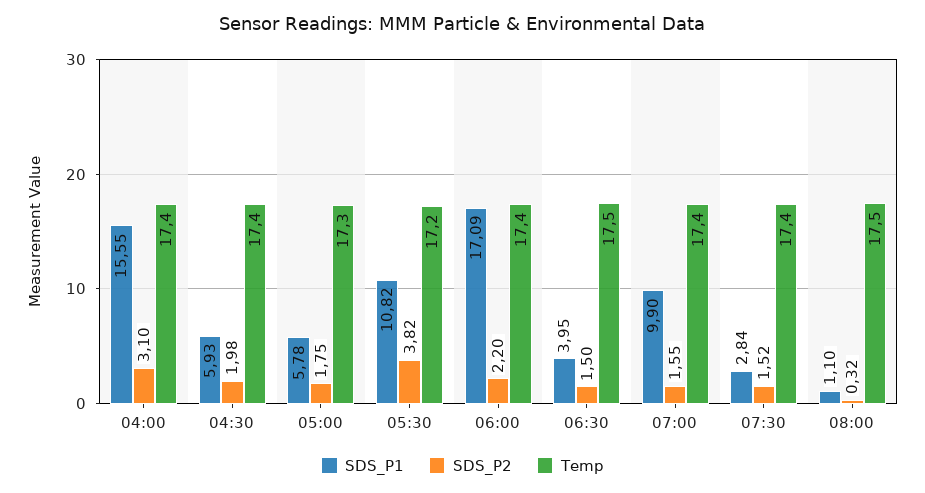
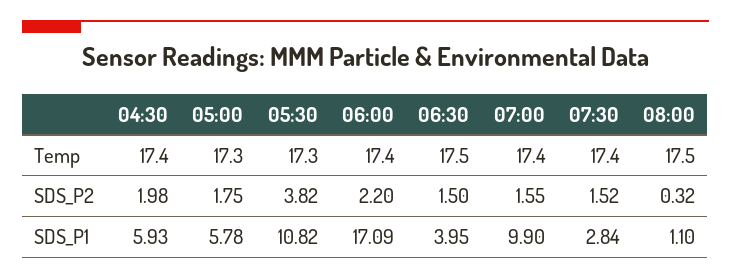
SDS_P1, 04:00: 15.55 -> none
SDS_P2, 04:00: 3.1 -> none
Temp, 04:00: 17.4 -> none
Temp, 05:30: 17.2 -> 17.3

